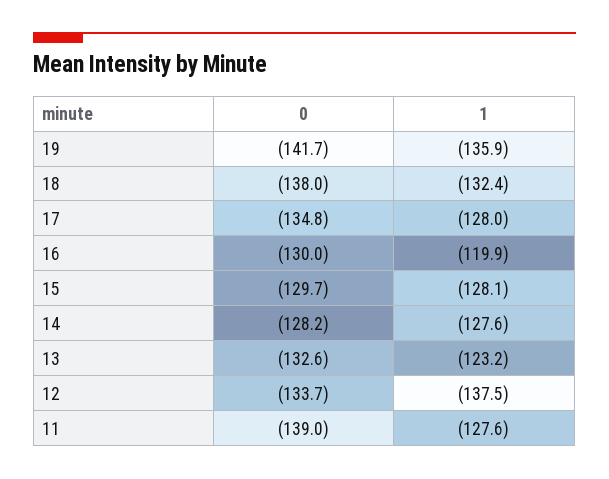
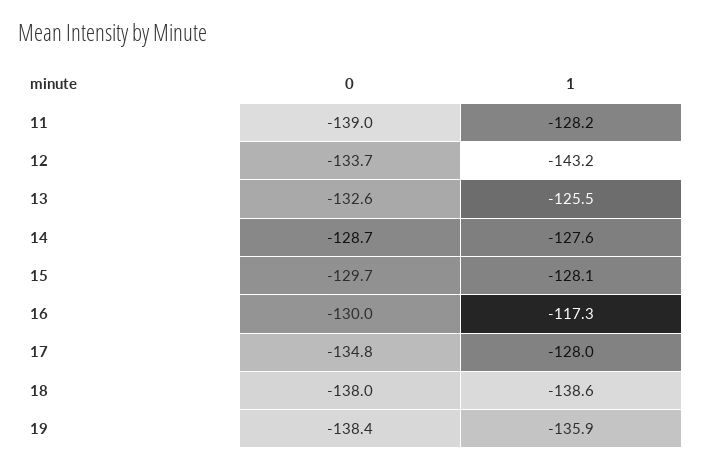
0, 19: -141.7 -> -138.4
1, 18: -132.4 -> -138.6
1, 16: -119.9 -> -117.3
0, 14: -128.2 -> -128.7
1, 13: -123.2 -> -125.5
1, 12: -137.5 -> -143.2
1, 11: -127.6 -> -128.2

